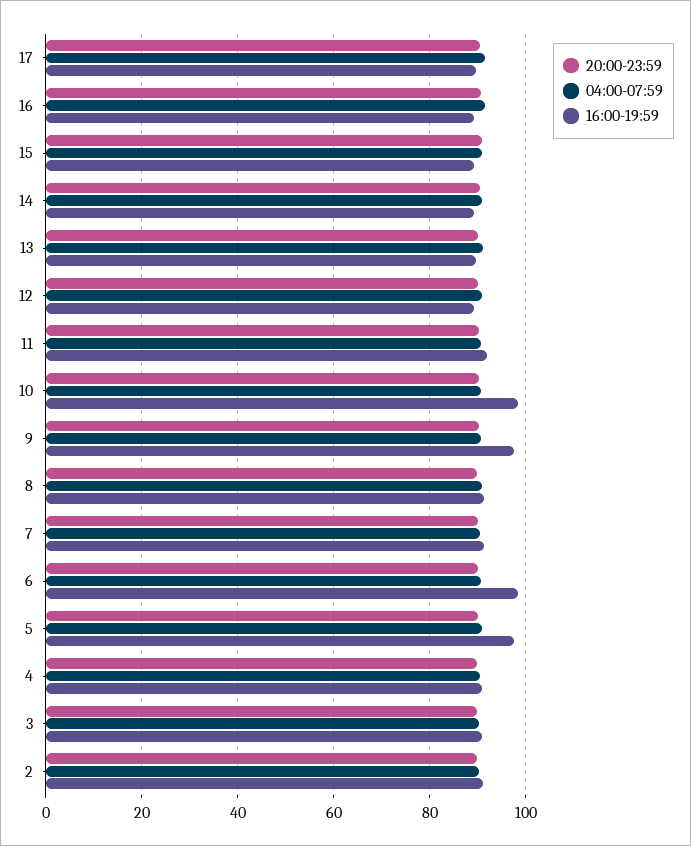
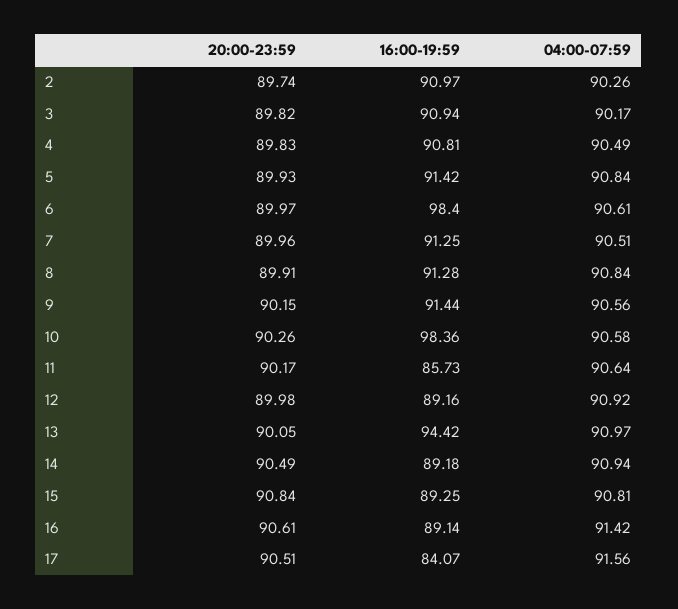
16:00-19:59, 17: 90 -> 84.07
16:00-19:59, 13: 90 -> 94.42
16:00-19:59, 11: 92 -> 85.73
16:00-19:59, 9: 98 -> 91.44
16:00-19:59, 5: 98 -> 91.42

